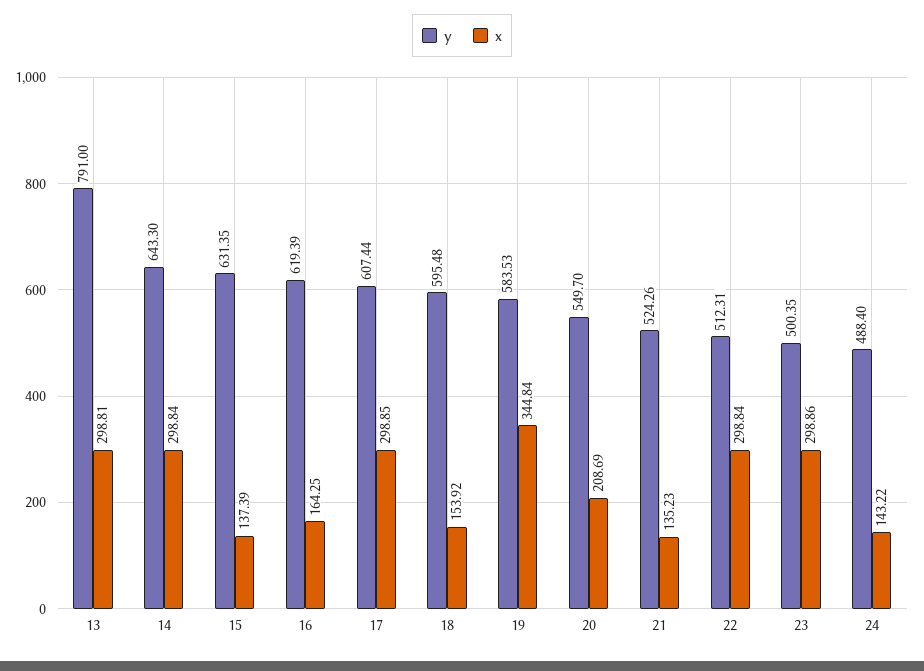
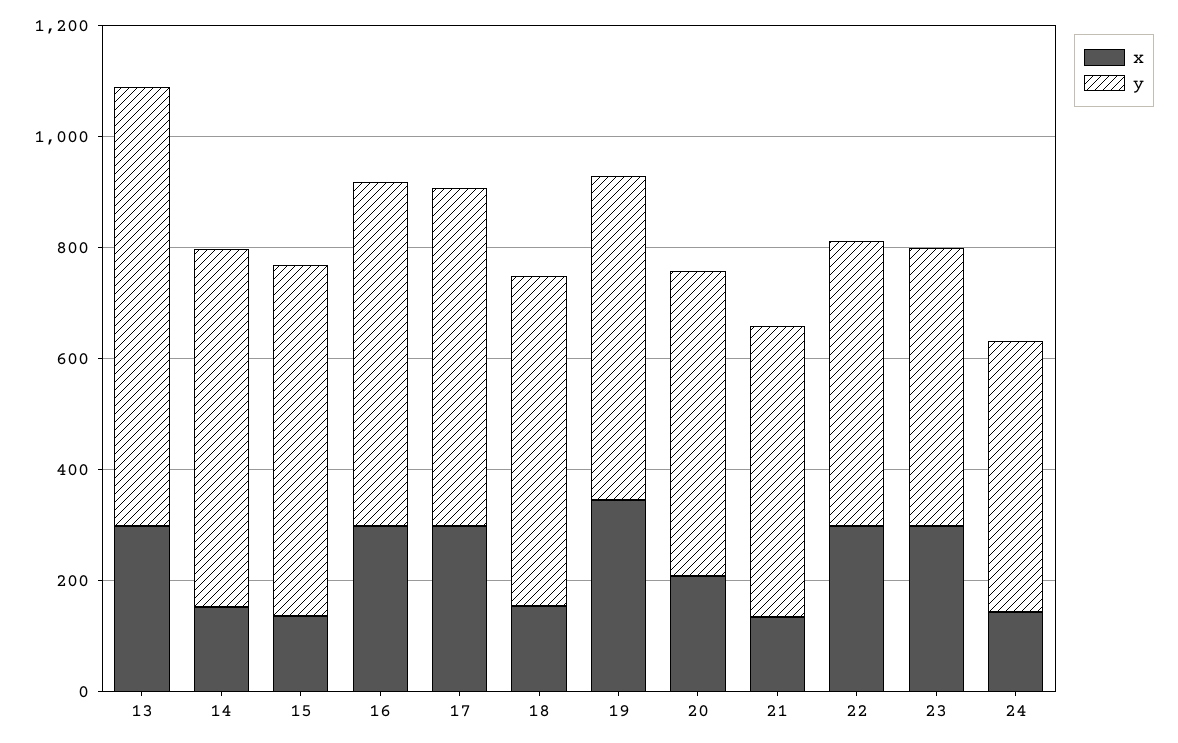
x, 14: 298.84 -> 150
x, 16: 164.25 -> 300

